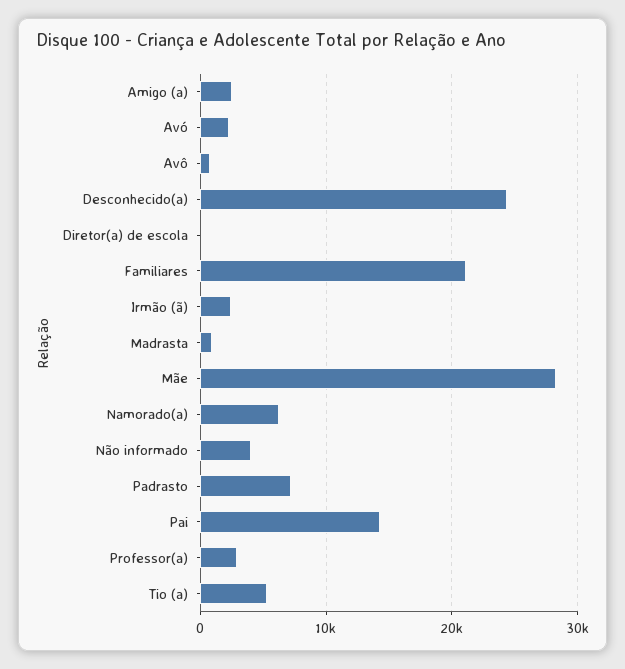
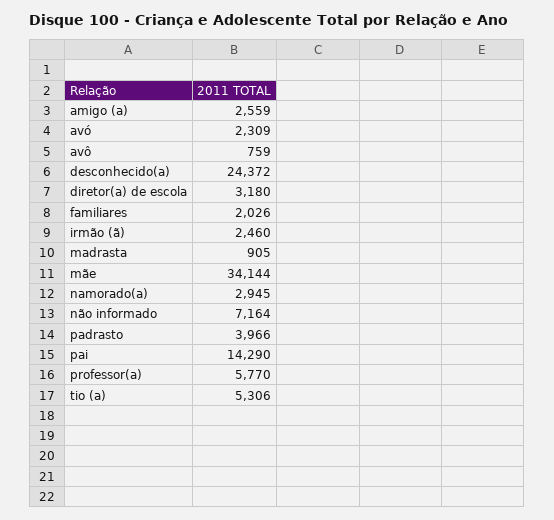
Diretor(a) de escola: 0 -> 3180
Familiares: 21000 -> 2026
Mãe: 28000 -> 34144
Namorado(a): 6000 -> 2945
Não informado: 4000 -> 7164
Padrasto: 7000 -> 3966
Professor(a): 3000 -> 5770

